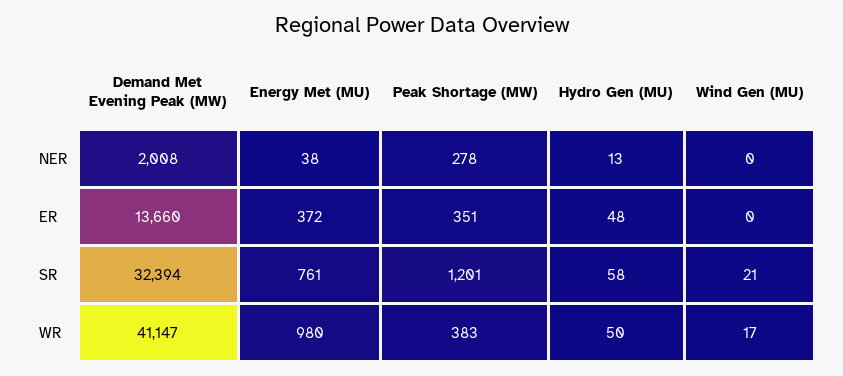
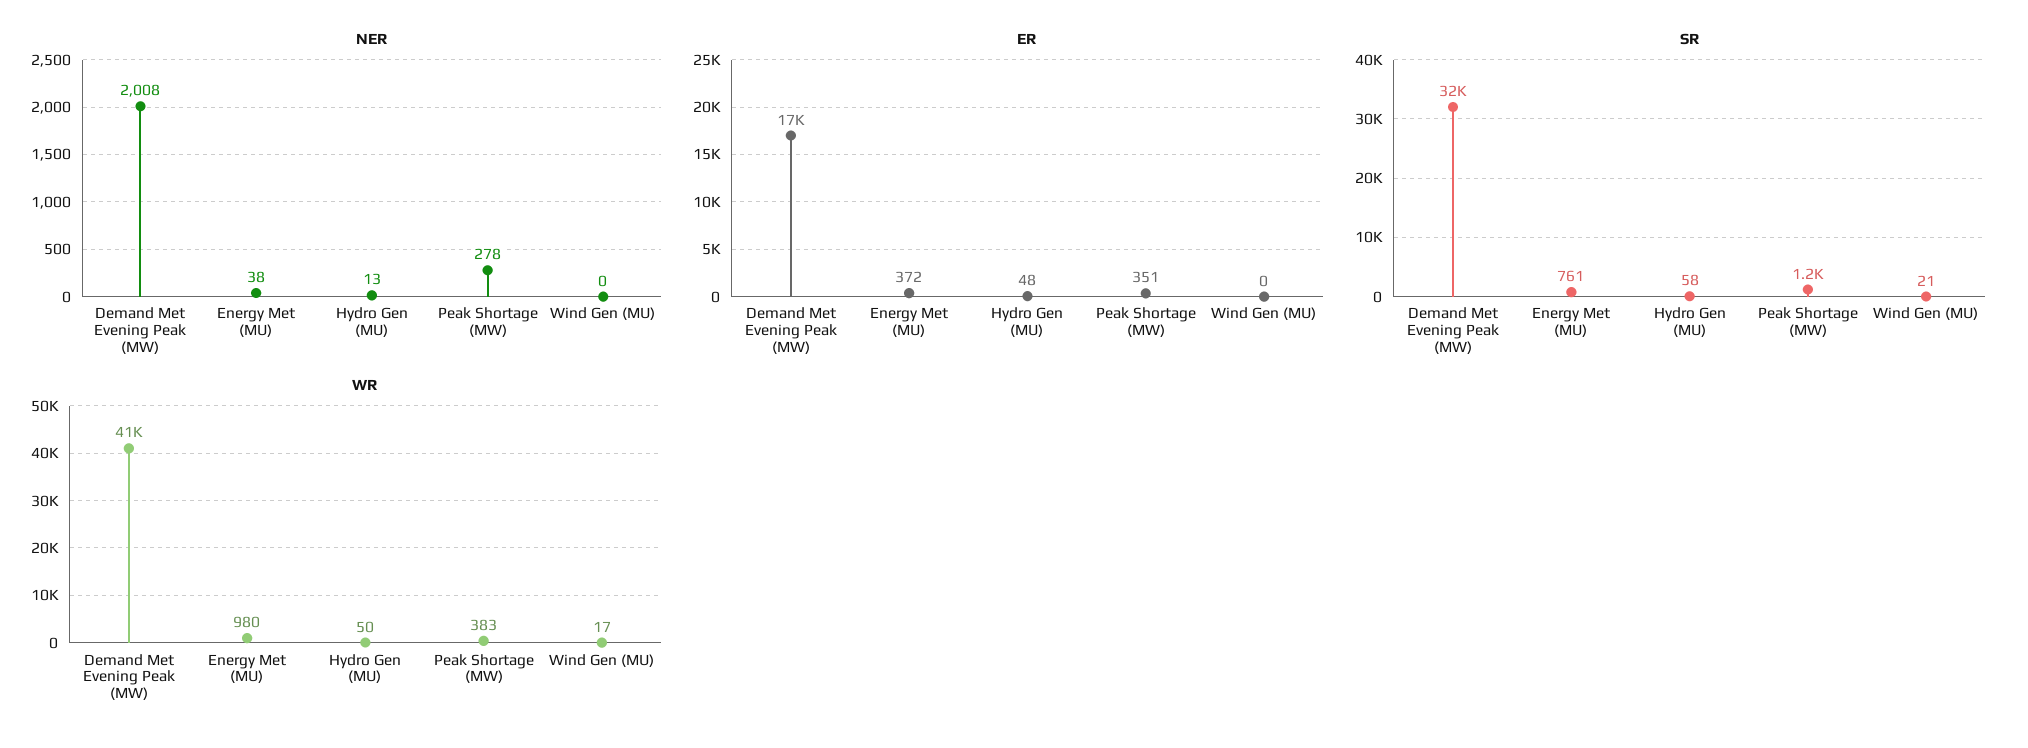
ER, Demand Met Evening Peak (MW): 13660 -> 17000

